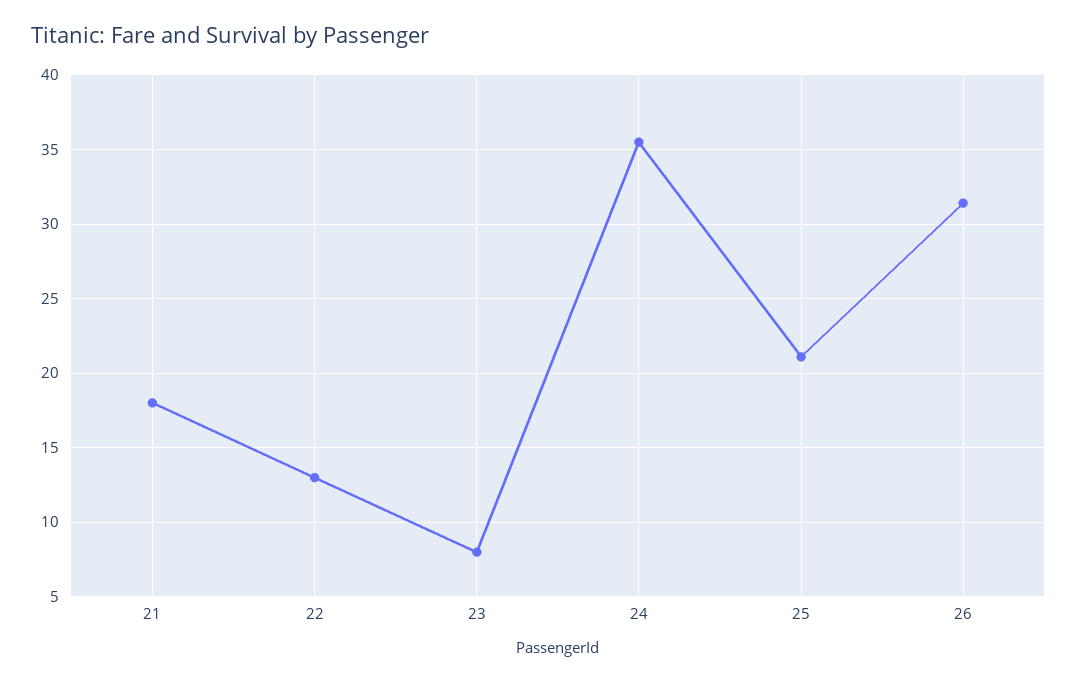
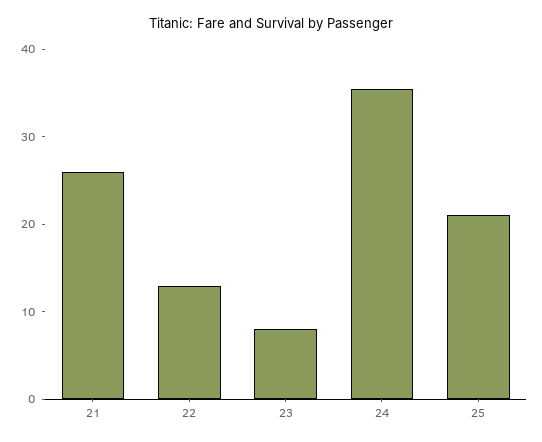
21: 18 -> 26
26: 31.5 -> none

